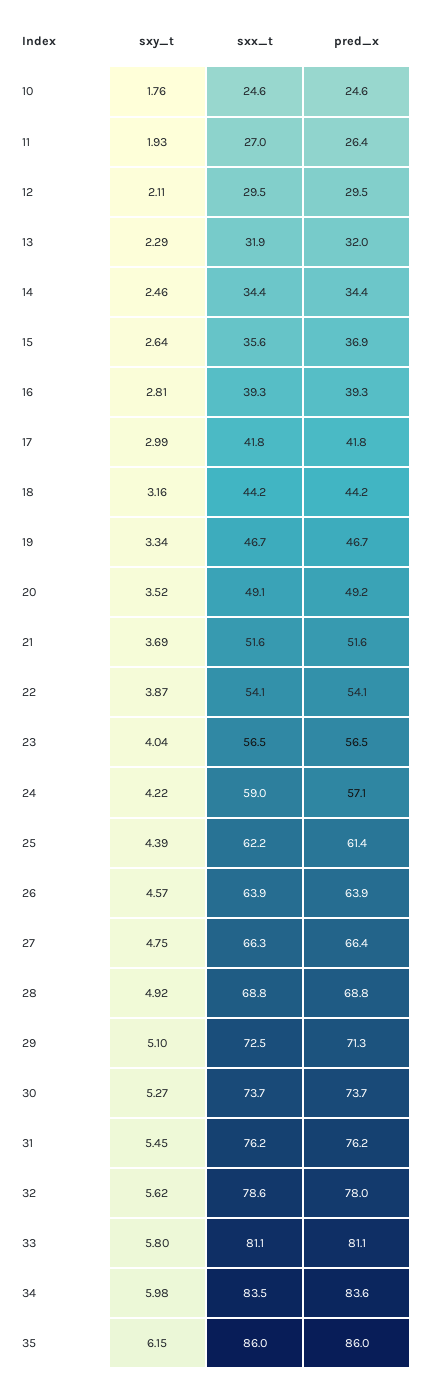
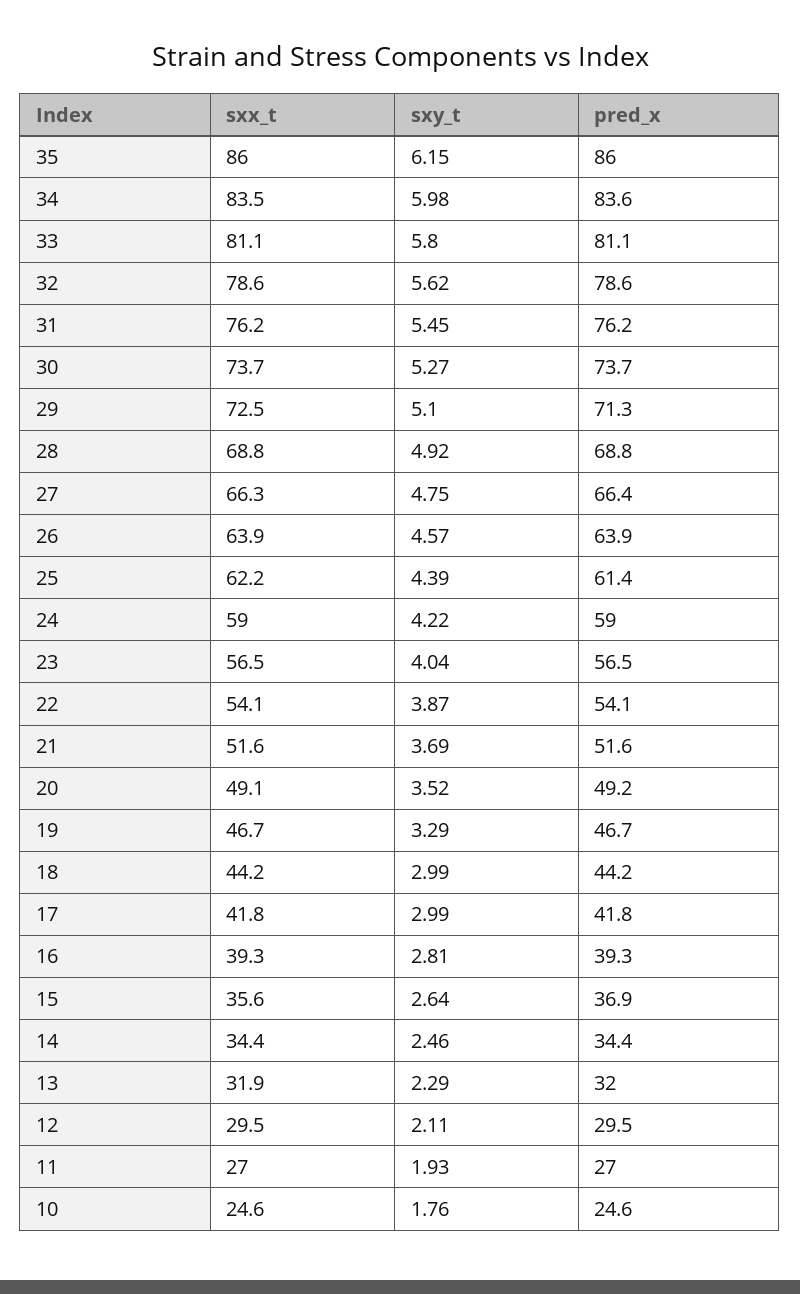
pred_x, 11: 26.4 -> 27
sxy_t, 18: 3.16 -> 2.99
sxy_t, 19: 3.34 -> 3.29
pred_x, 24: 57.1 -> 59
pred_x, 32: 78 -> 78.6

